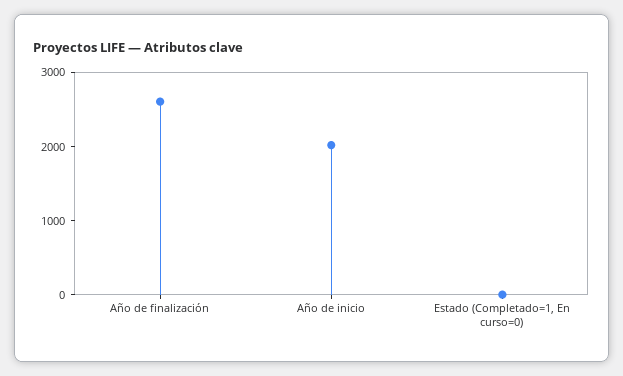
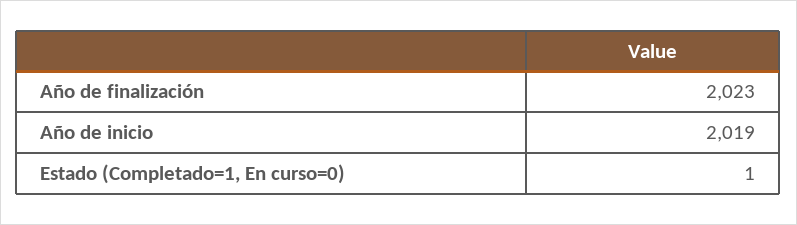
Año de finalización: 2600 -> 2023

